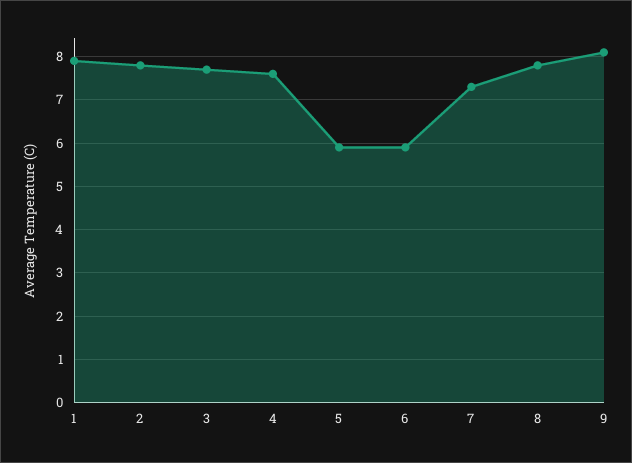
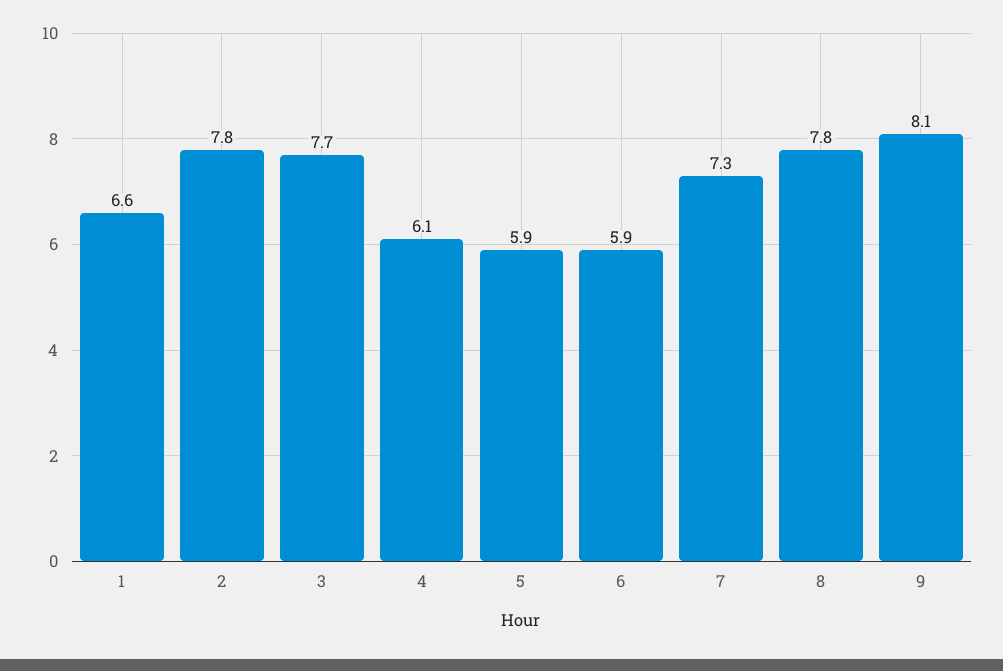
1: 8 -> 6.6
4: 7.5 -> 6.1

